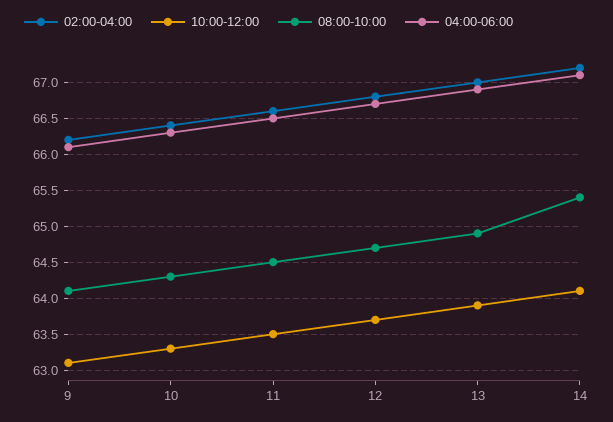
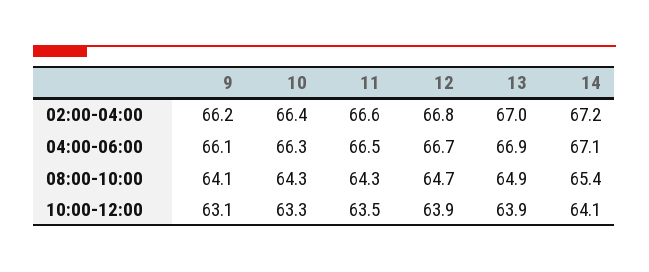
08:00-10:00, 11: 64.5 -> 64.3
10:00-12:00, 12: 63.7 -> 63.9

